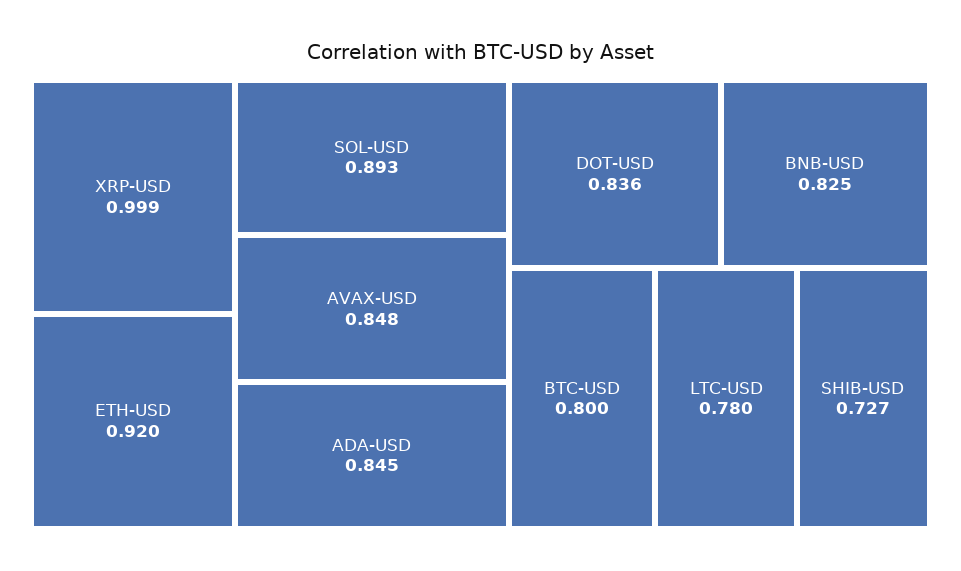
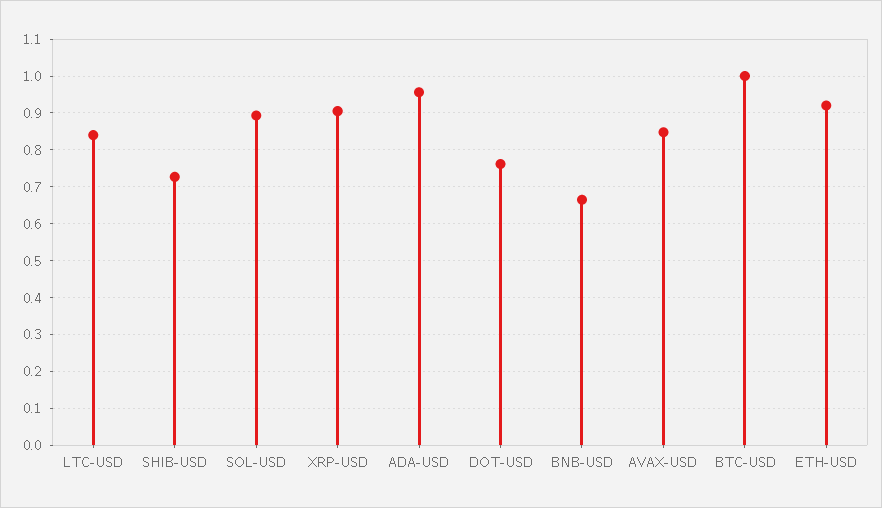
XRP-USD: 0.999 -> 0.9
ADA-USD: 0.845 -> 0.96
DOT-USD: 0.836 -> 0.76
BNB-USD: 0.825 -> 0.66
BTC-USD: 0.8 -> 1
LTC-USD: 0.78 -> 0.84

